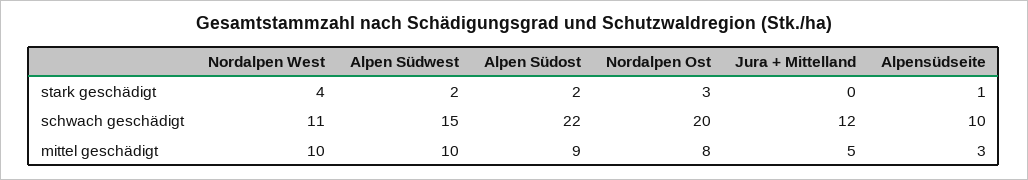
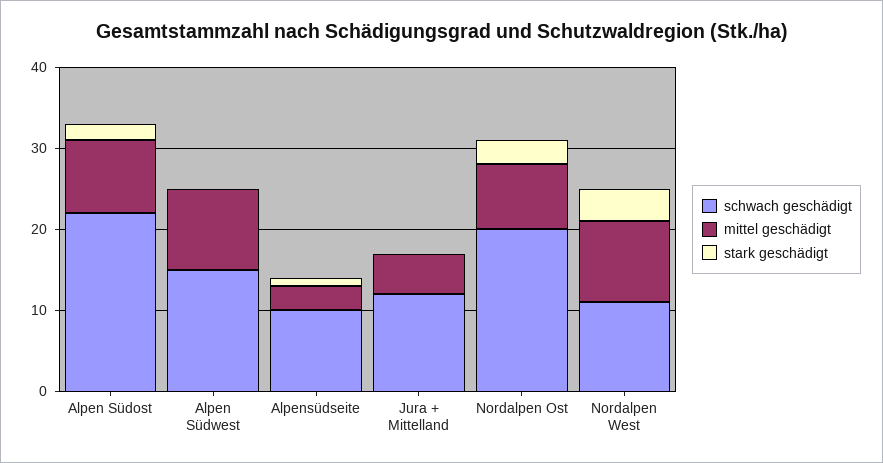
stark geschädigt, Alpen Südwest: 2 -> 0

